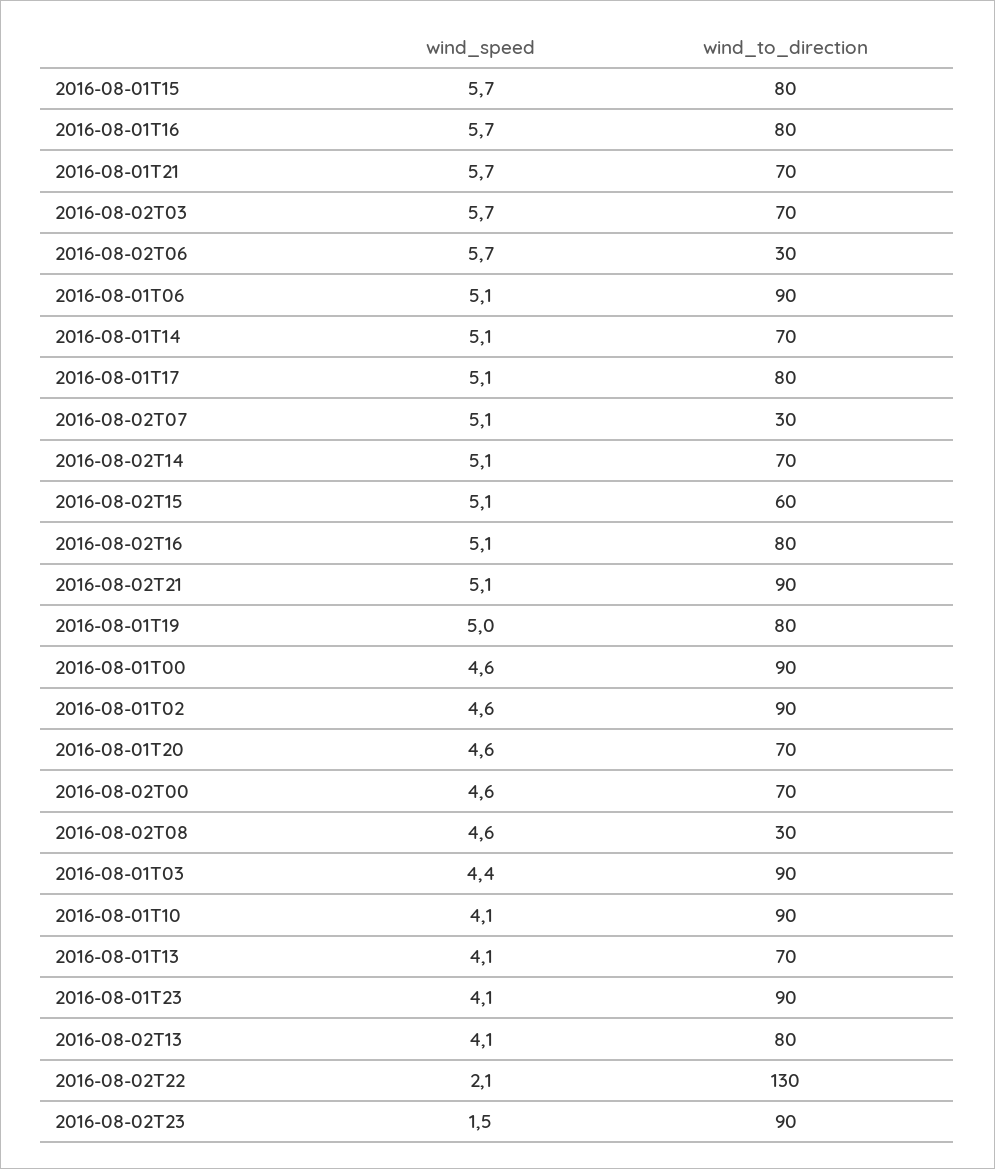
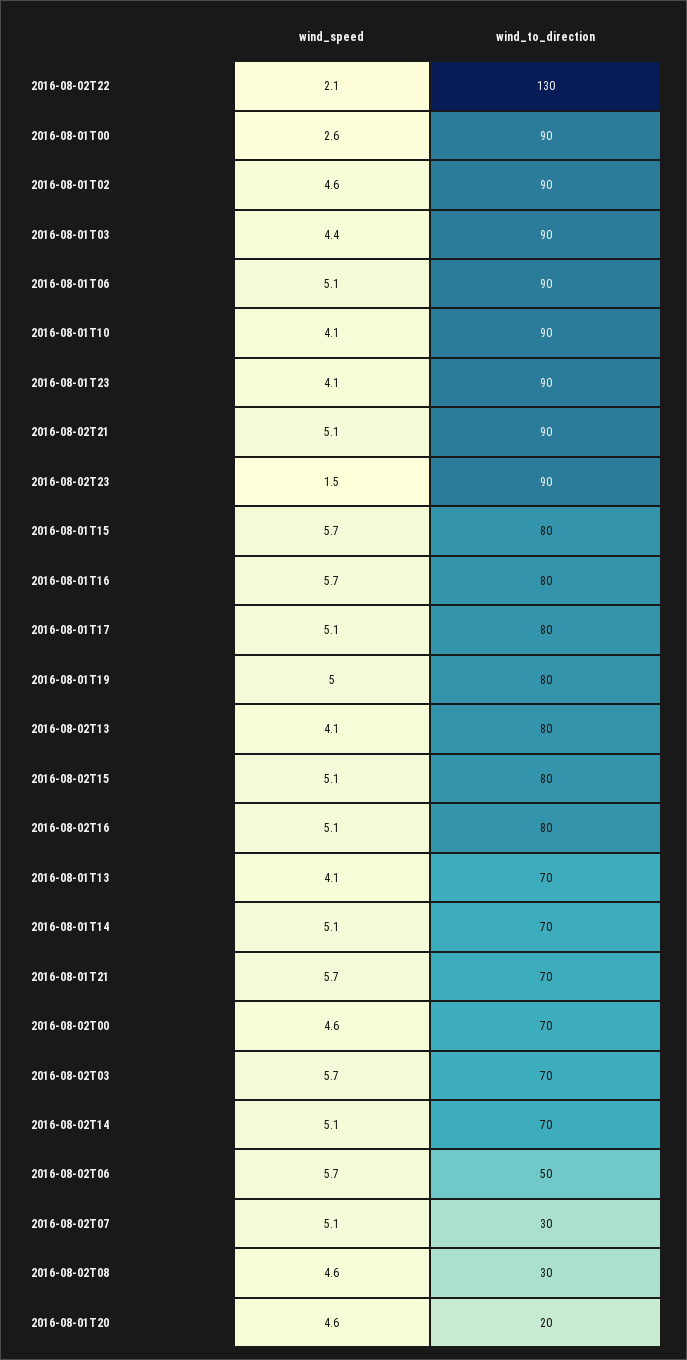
wind_to_direction, 2016-08-02T06: 30 -> 50
wind_to_direction, 2016-08-02T15: 60 -> 80
wind_speed, 2016-08-01T00: 4.6 -> 2.6
wind_to_direction, 2016-08-01T20: 70 -> 20

